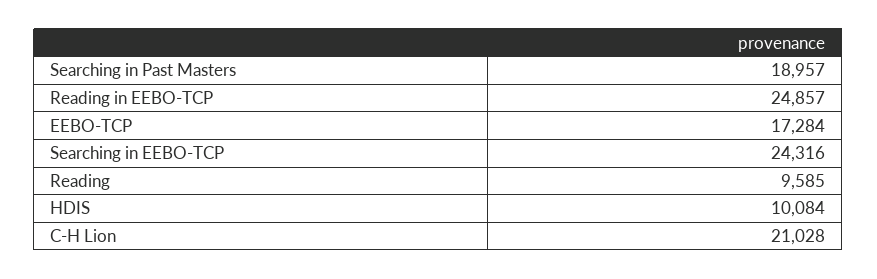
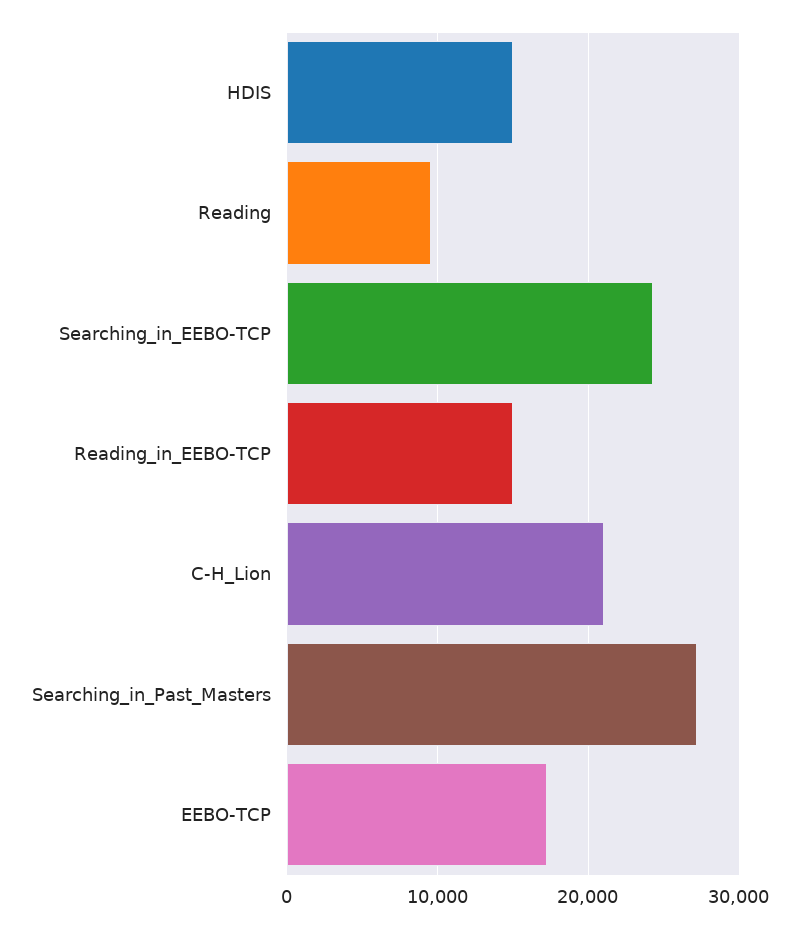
Searching in Past Masters: 18957 -> 27000
Reading in EEBO-TCP: 24857 -> 15000
HDIS: 10084 -> 15000

